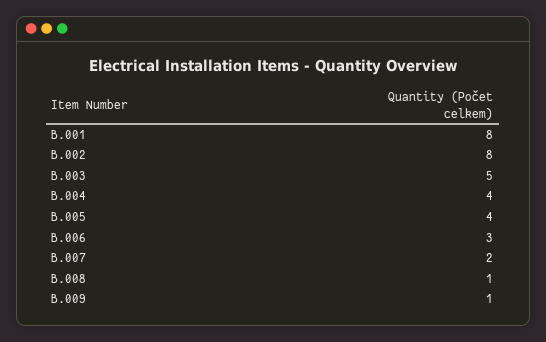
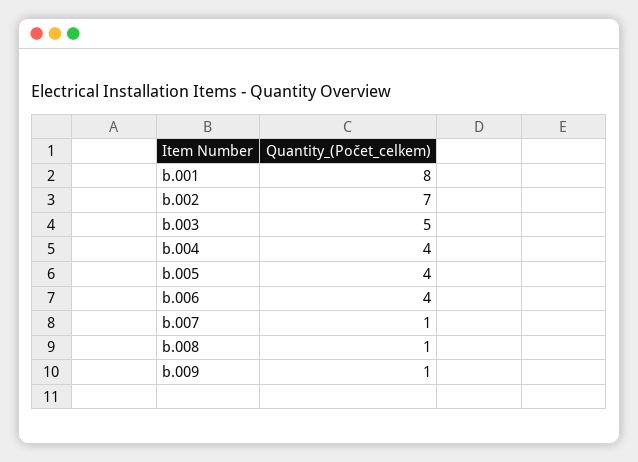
B.002: 8 -> 7
B.006: 3 -> 4
B.007: 2 -> 1

